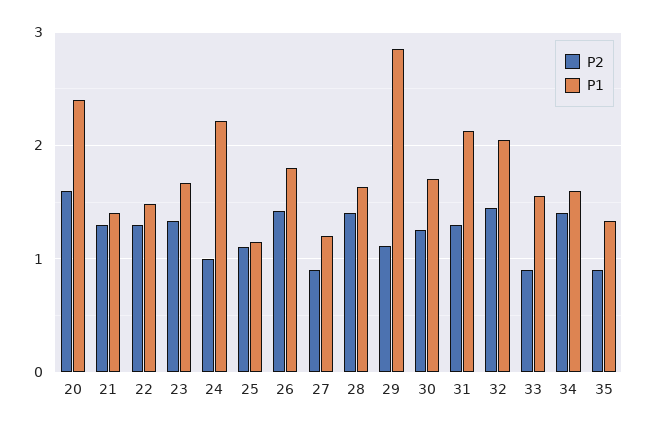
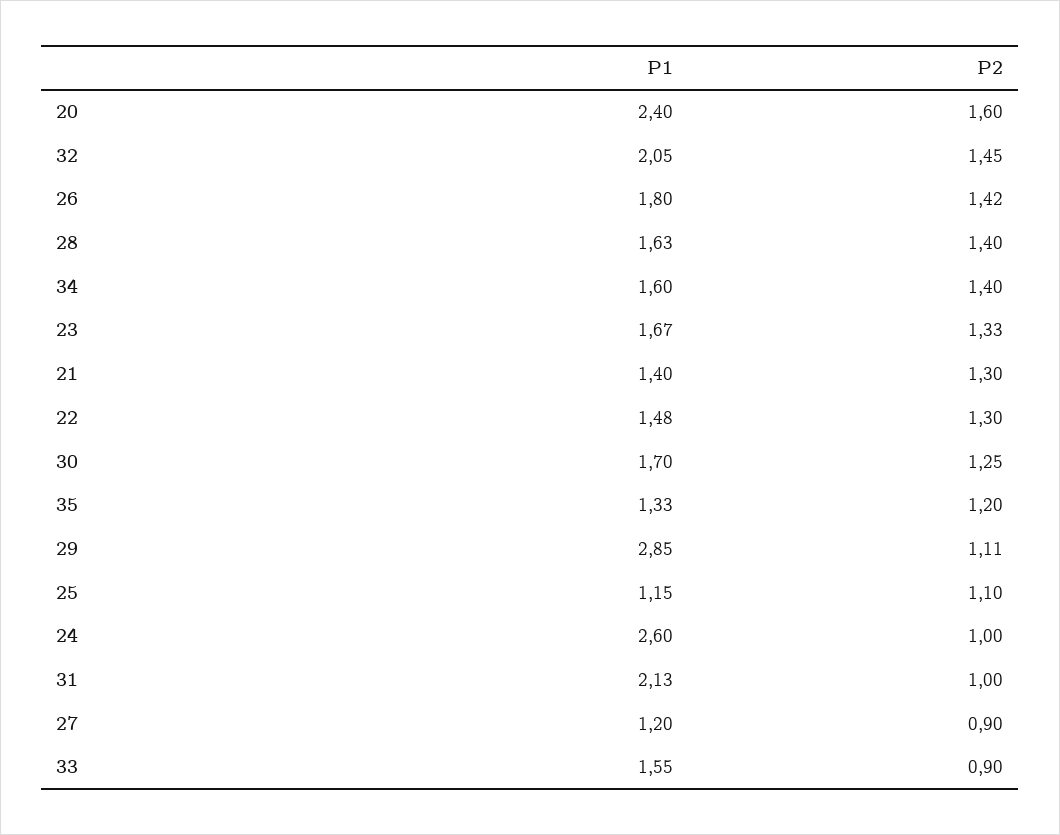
P1, 24: 2.2 -> 2.6
P2, 31: 1.3 -> 1
P2, 35: 0.9 -> 1.2

